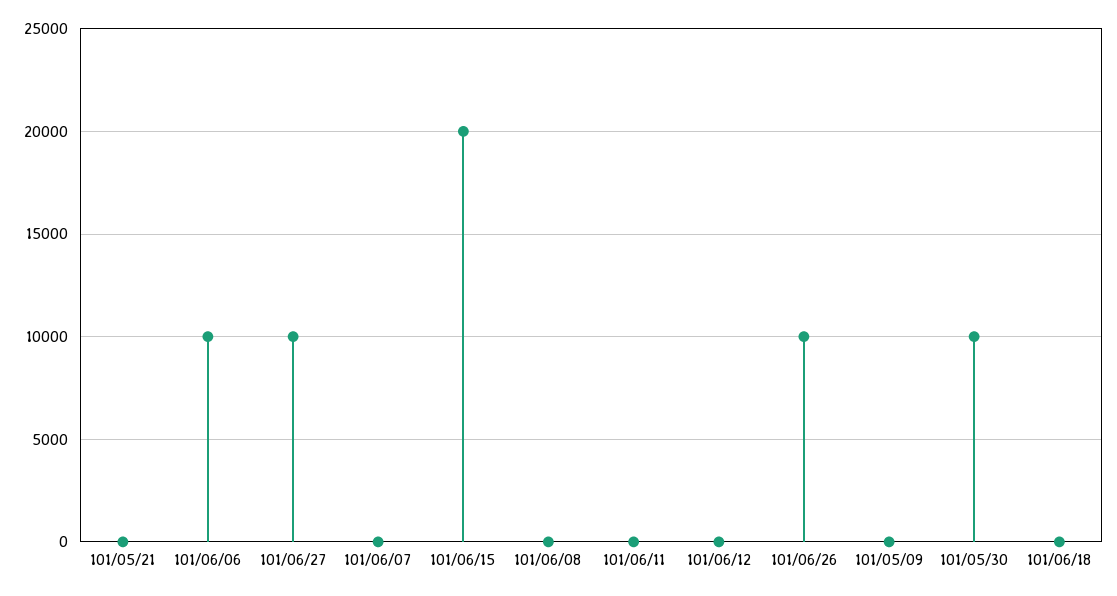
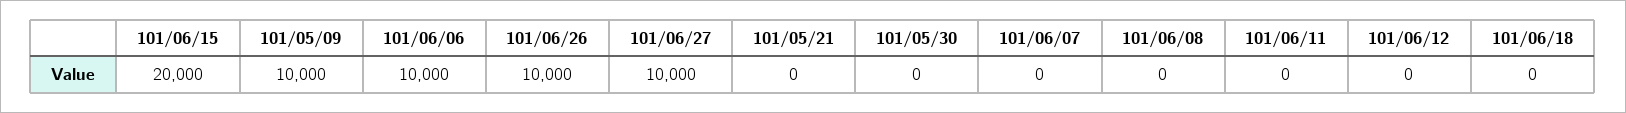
101/05/09: 0 -> 10000
101/05/30: 10000 -> 0

